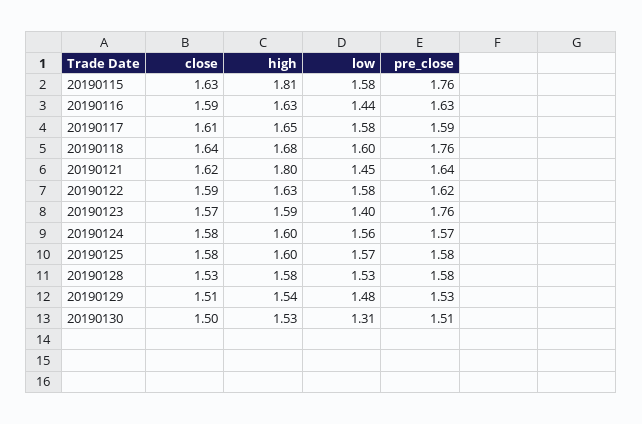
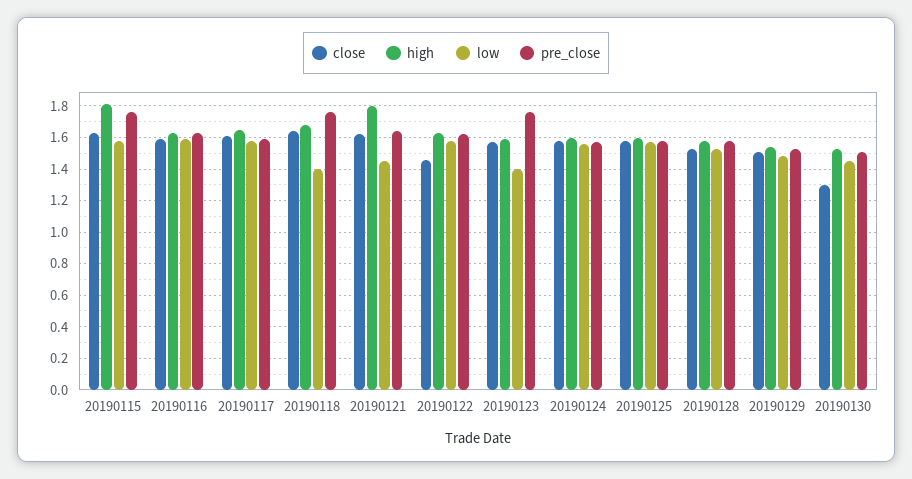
low, 20190116: 1.44 -> 1.6
low, 20190118: 1.6 -> 1.4
close, 20190122: 1.59 -> 1.45
close, 20190130: 1.5 -> 1.3
low, 20190130: 1.31 -> 1.45

